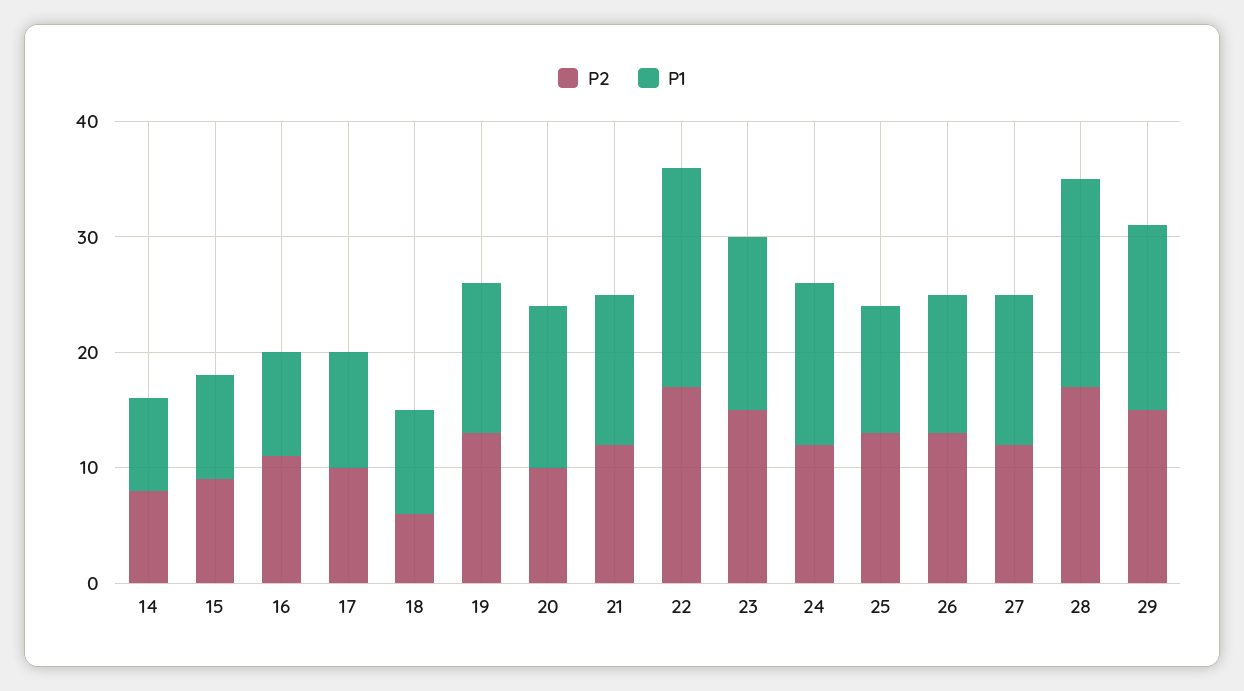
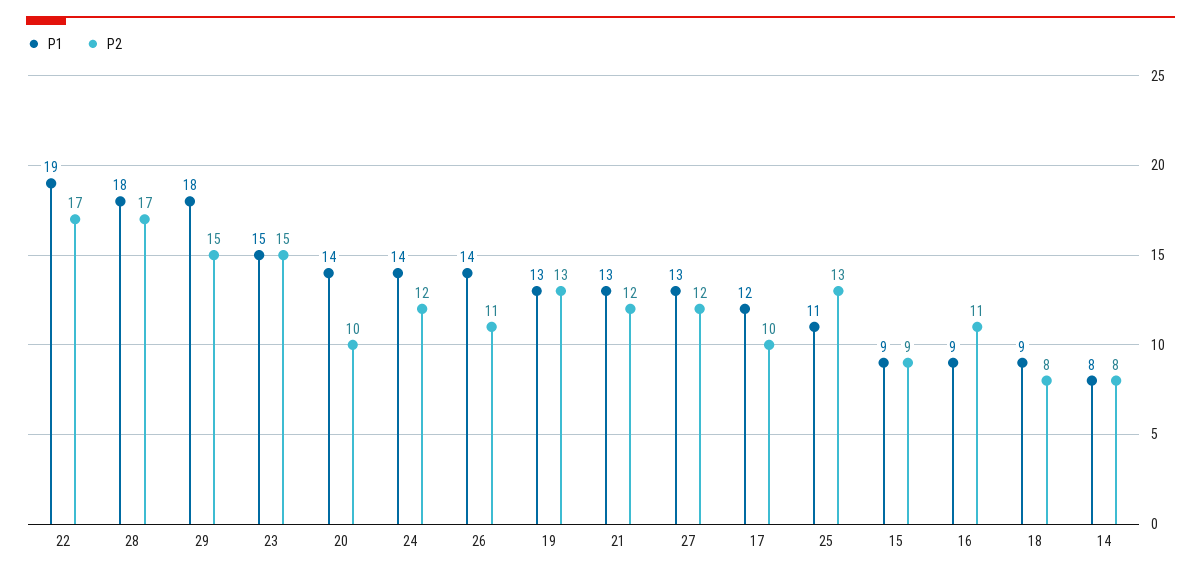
P1, 17: 10 -> 12
P2, 18: 6 -> 8
P2, 26: 13 -> 11
P1, 26: 12 -> 14
P1, 29: 16 -> 18

